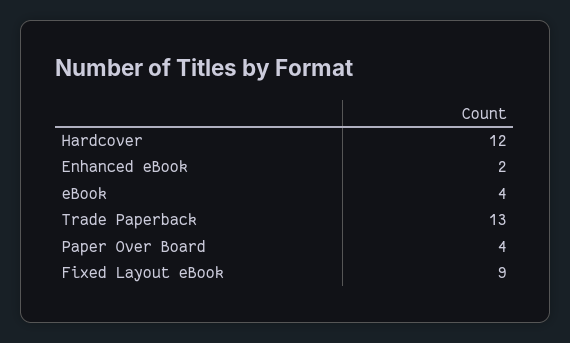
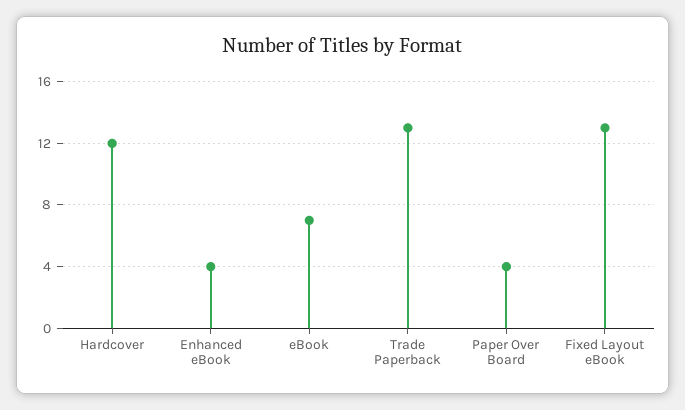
Enhanced eBook: 2 -> 4
eBook: 4 -> 7
Fixed Layout eBook: 9 -> 13

